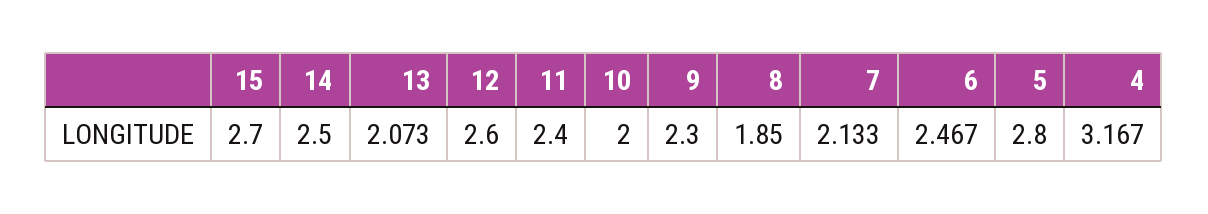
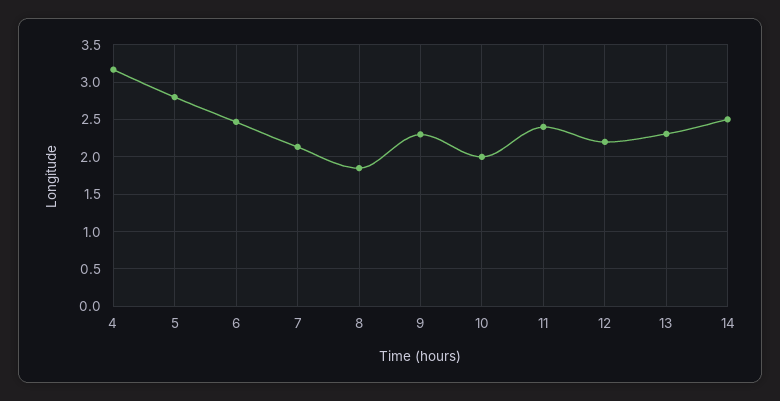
15: 2.7 -> none
13: 2.073 -> 2.3
12: 2.6 -> 2.2

